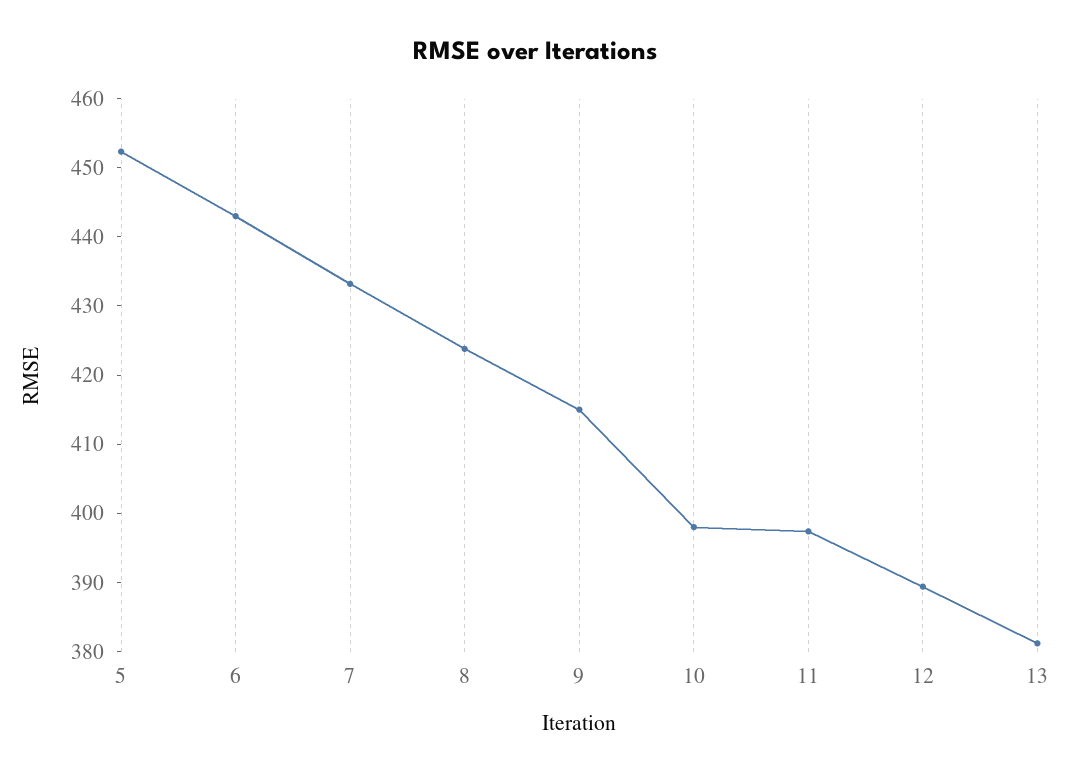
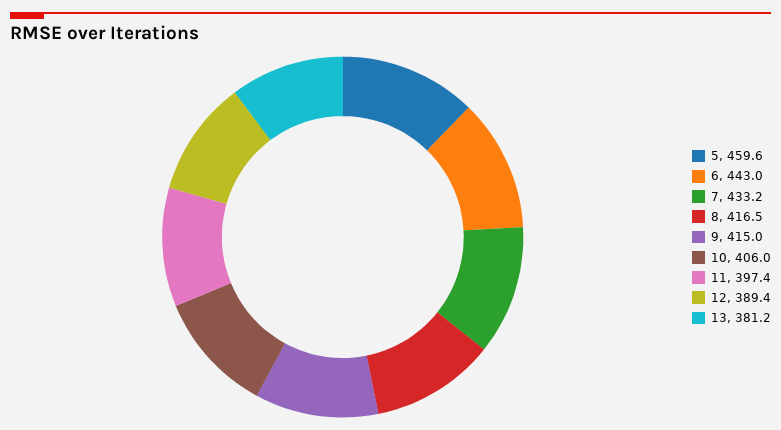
5: 452 -> 459.6
8: 424 -> 416.5
10: 398 -> 406

